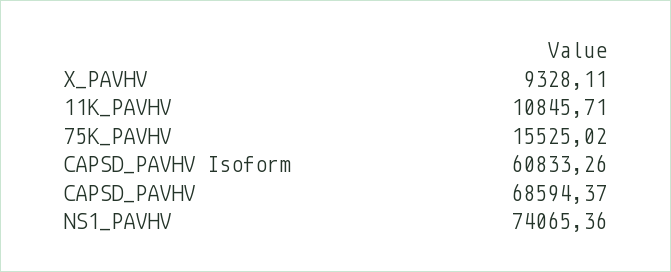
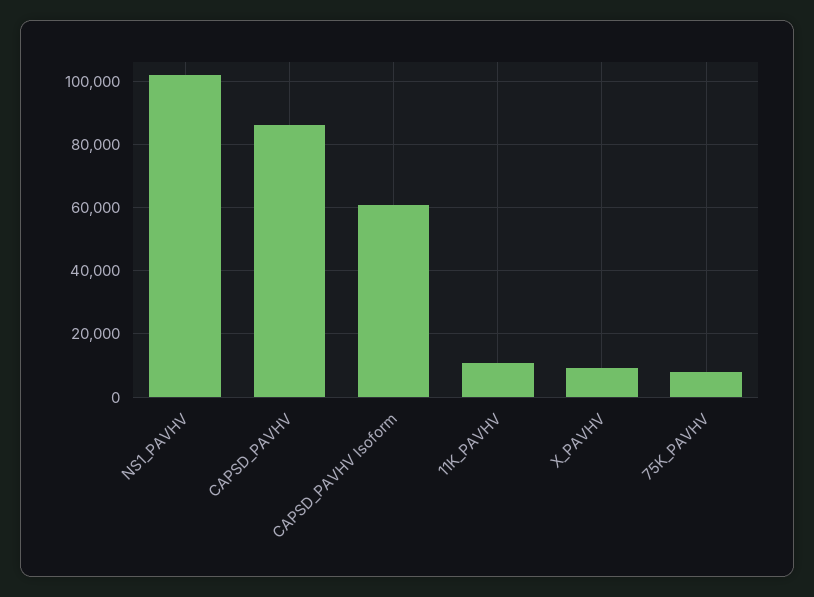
75K_PAVHV: 15525.02 -> 8000
CAPSD_PAVHV: 68594.37 -> 86000
NS1_PAVHV: 74065.36 -> 102000

